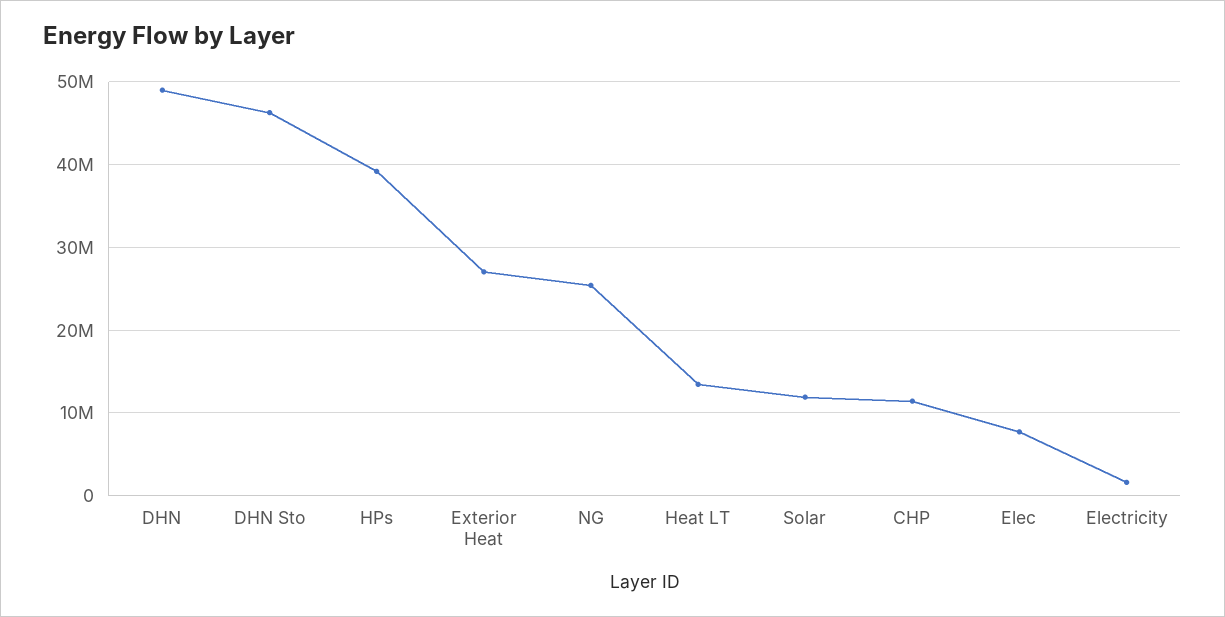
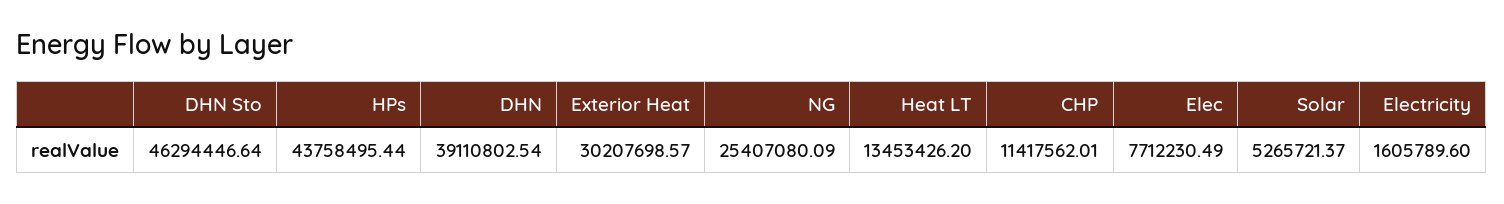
DHN: 49000000 -> 39110802.54
HPs: 39000000 -> 43758495.44
Exterior Heat: 27000000 -> 30207698.57
Solar: 12000000 -> 5265721.37

